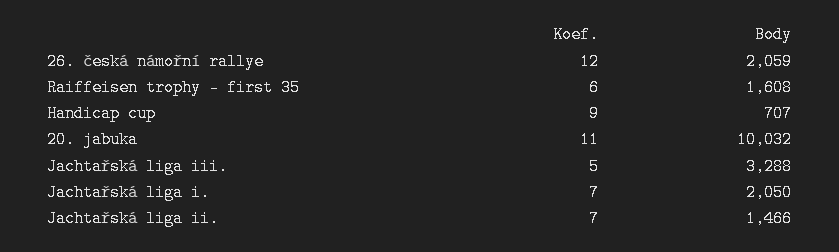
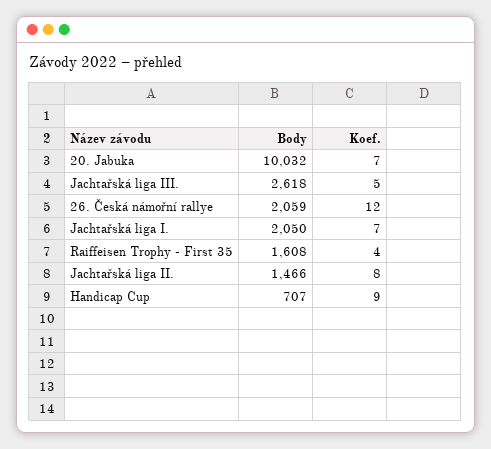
Koef., Raiffeisen trophy - first 35: 6 -> 4
Koef., 20. jabuka: 11 -> 7
Body, Jachtařská liga iii.: 3288 -> 2618
Koef., Jachtařská liga ii.: 7 -> 8

